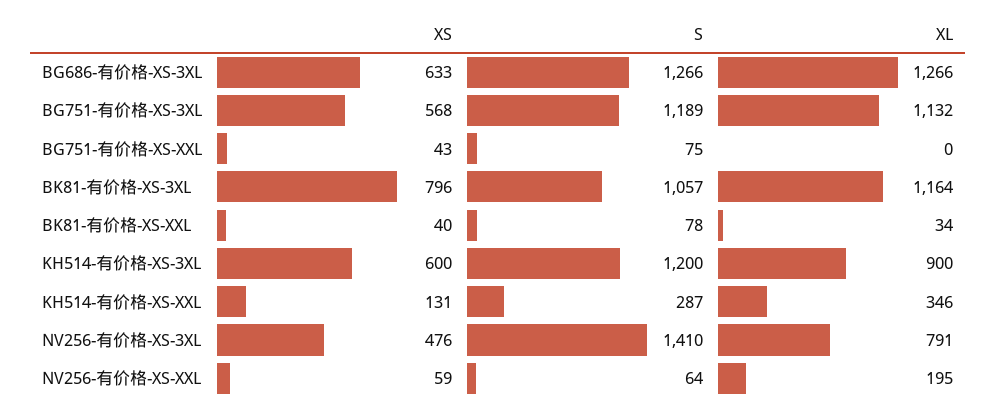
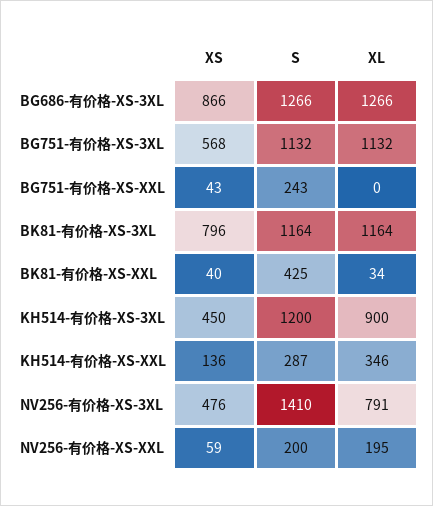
XS, BG686-有价格-XS-3XL: 633 -> 866
S, BG751-有价格-XS-3XL: 1189 -> 1132
S, BG751-有价格-XS-XXL: 75 -> 243
S, BK81-有价格-XS-3XL: 1057 -> 1164
S, BK81-有价格-XS-XXL: 78 -> 425
XS, KH514-有价格-XS-3XL: 600 -> 450
XS, KH514-有价格-XS-XXL: 131 -> 136
S, NV256-有价格-XS-XXL: 64 -> 200

